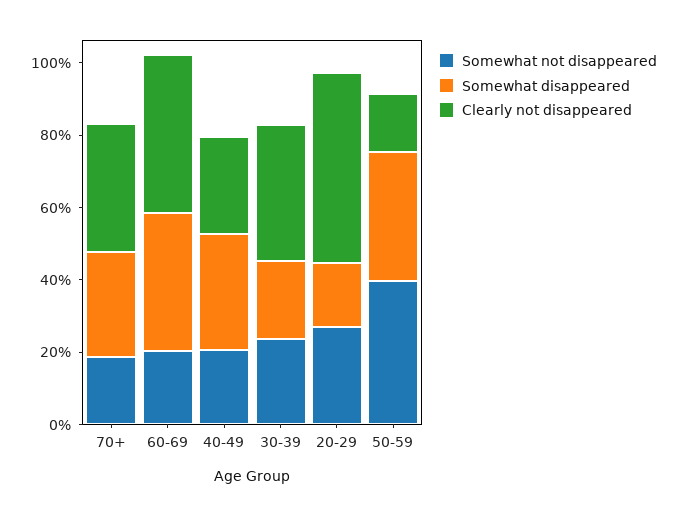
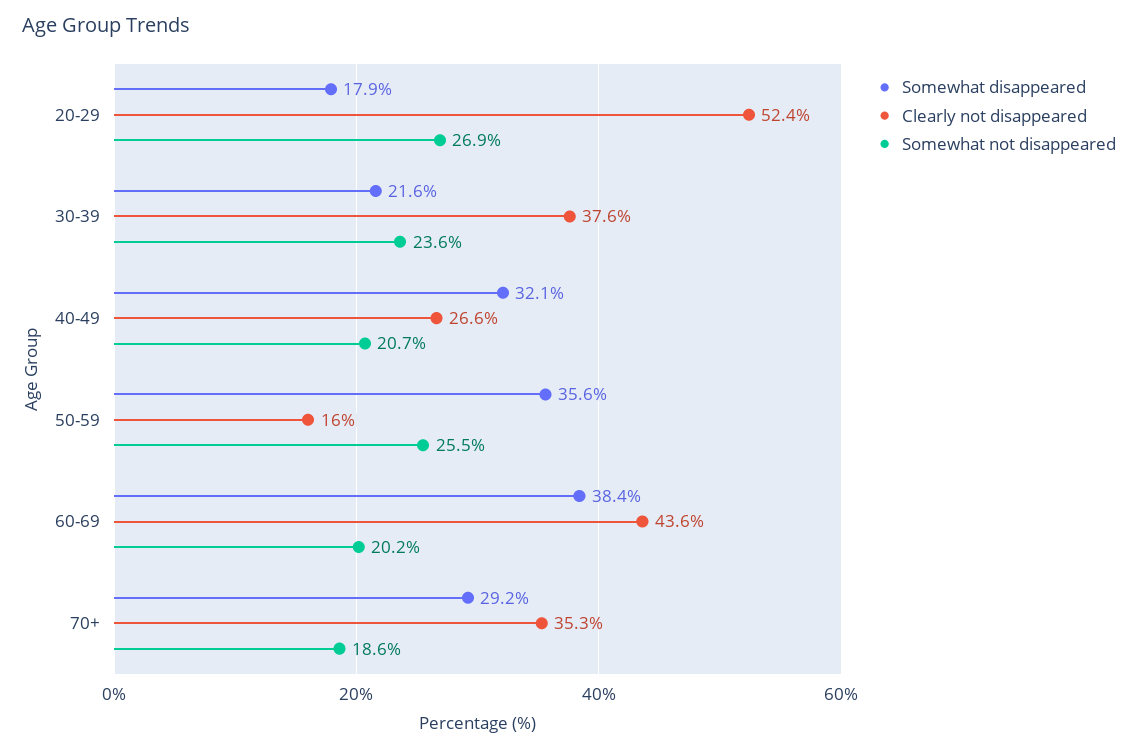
Somewhat not disappeared, 50-59: 40 -> 25.5

